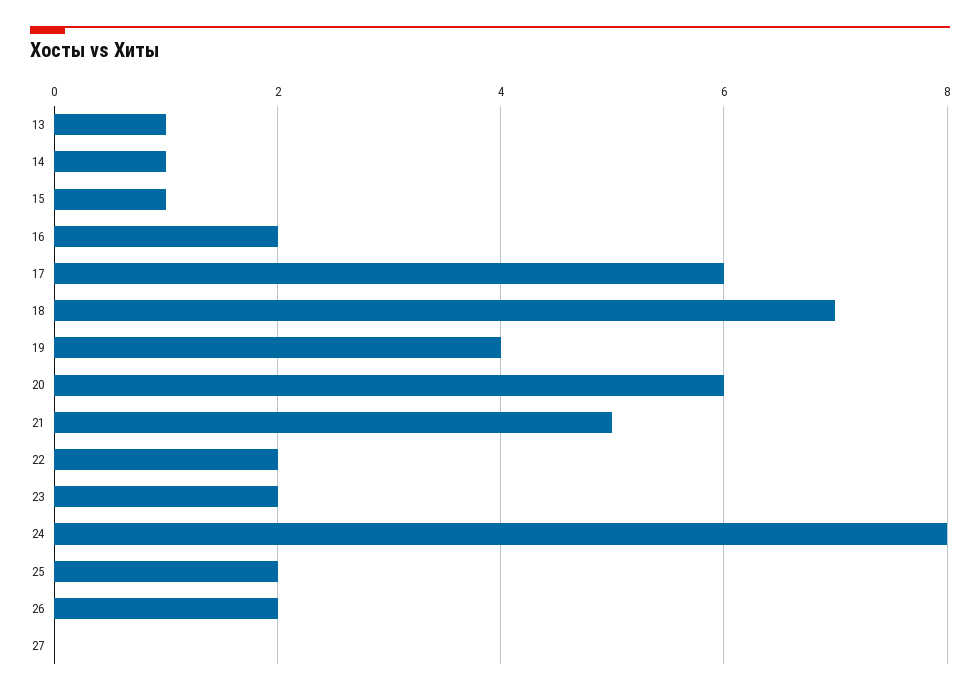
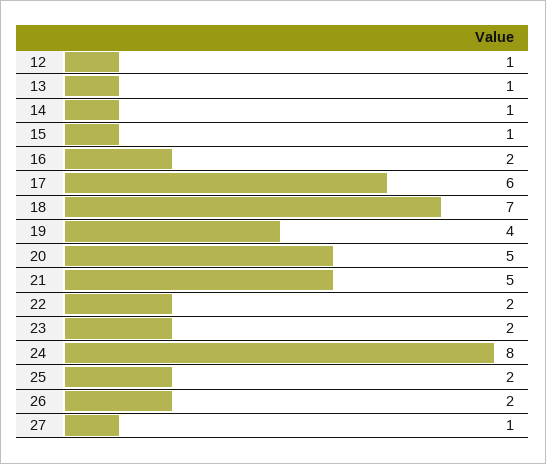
20: 6 -> 5
27: 0 -> 1
12: none -> 1

